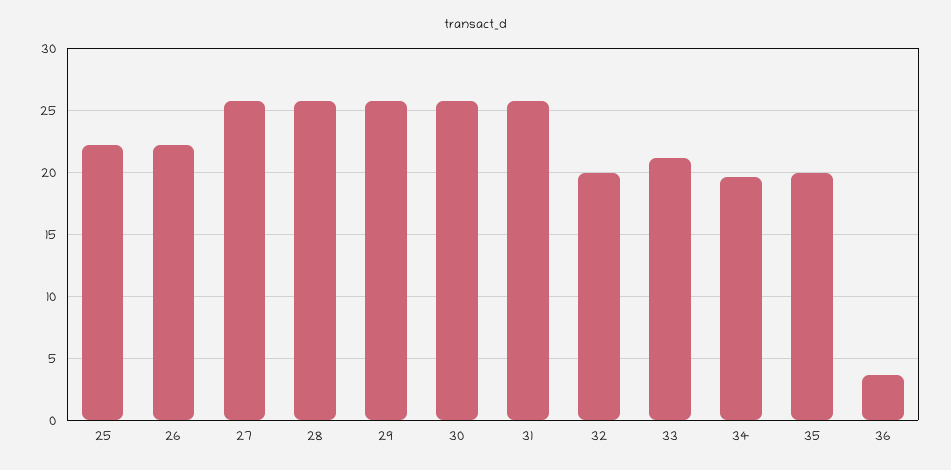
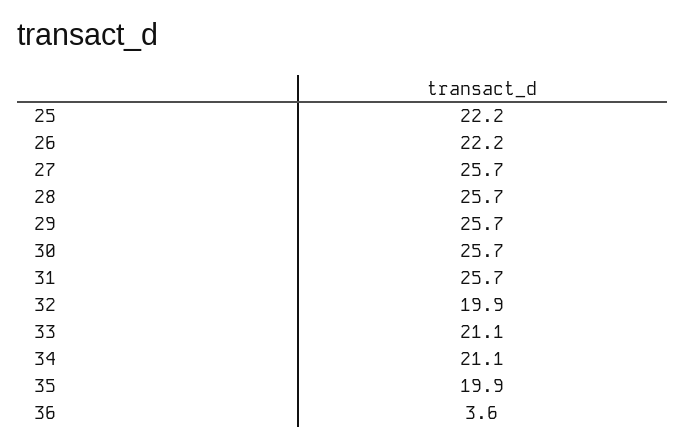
34: 19.5 -> 21.1

